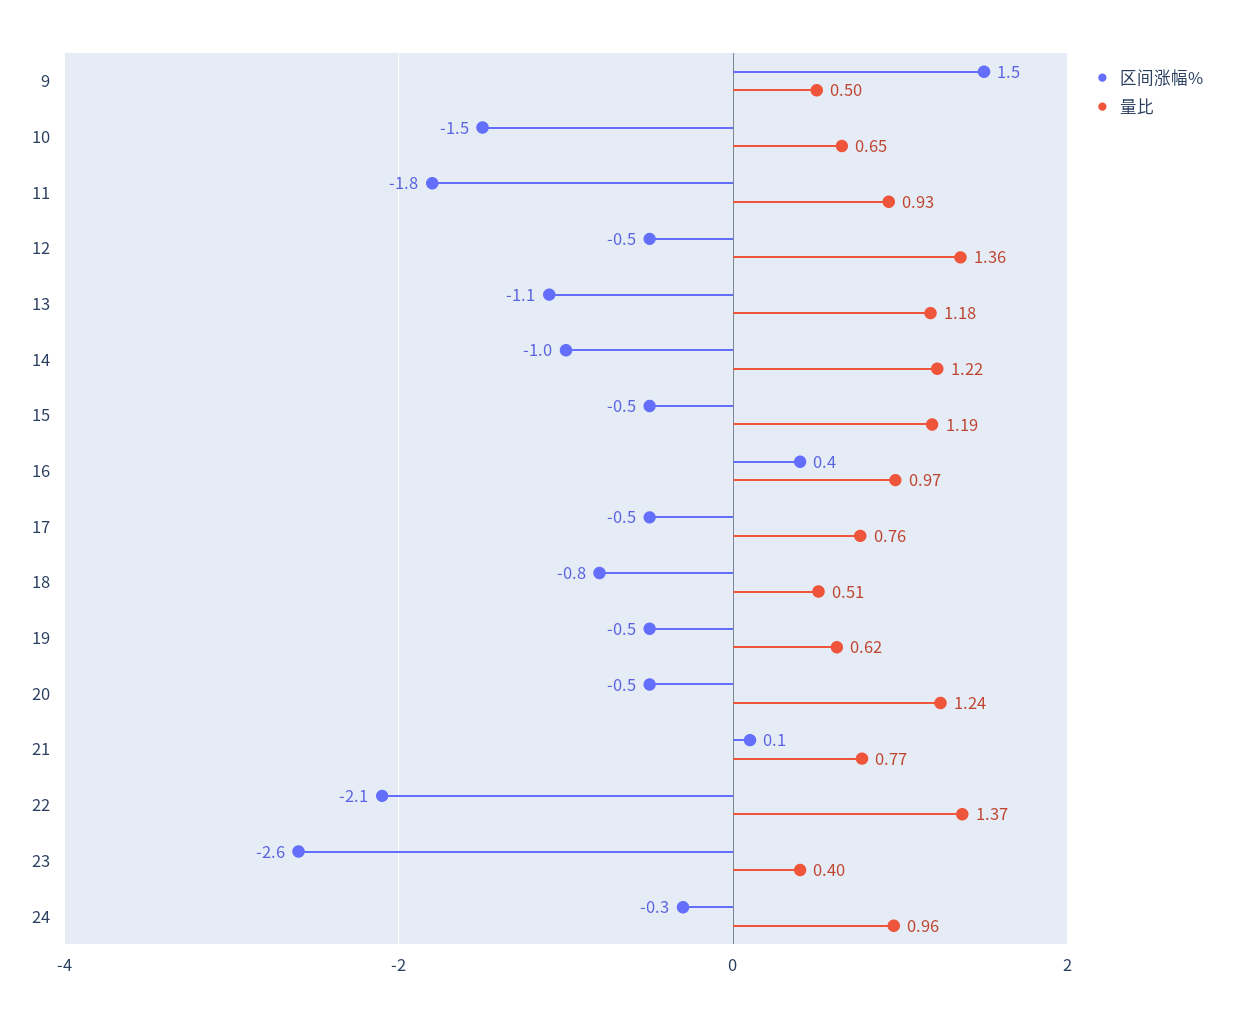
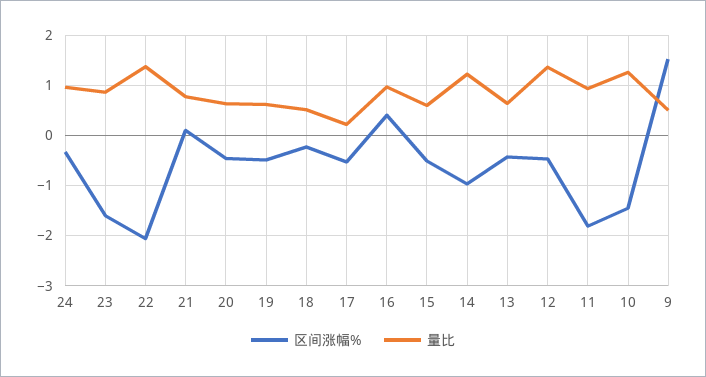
量比, 10: 0.65 -> 1.2
区间涨幅%, 13: -1.1 -> -0.4
量比, 13: 1.18 -> 0.6
量比, 15: 1.19 -> 0.6
量比, 17: 0.76 -> 0.2
区间涨幅%, 18: -0.8 -> -0.2
量比, 20: 1.24 -> 0.6
区间涨幅%, 23: -2.6 -> -1.6
量比, 23: 0.4 -> 0.8

